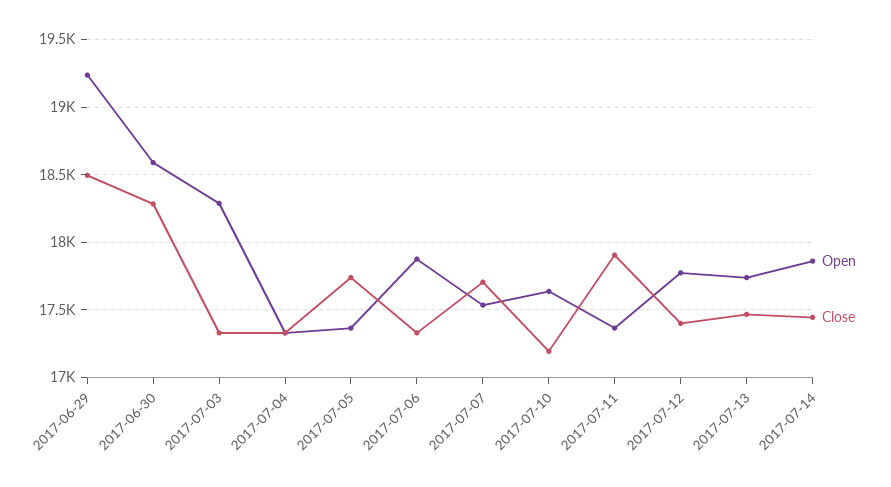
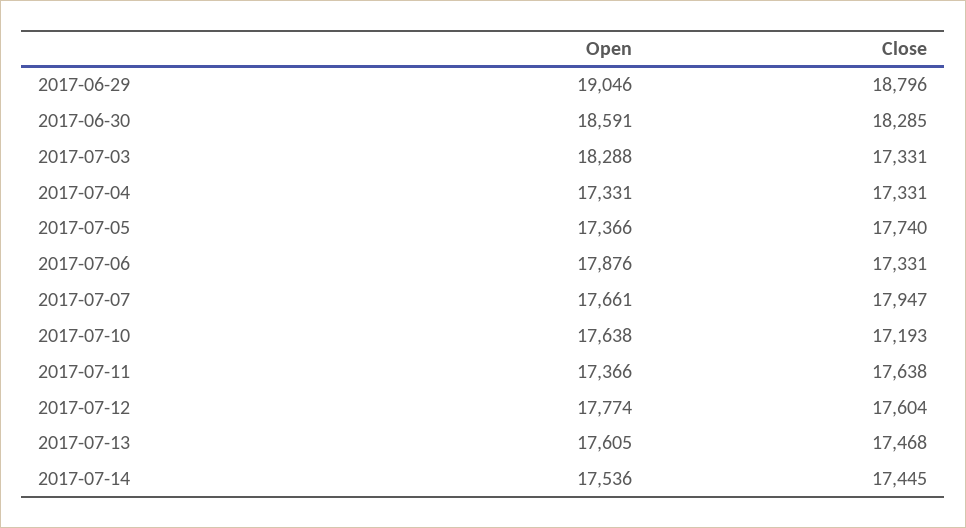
Open, 2017-06-29: 19250 -> 19046
Close, 2017-06-29: 18500 -> 18796
Open, 2017-07-07: 17550 -> 17661
Close, 2017-07-07: 17700 -> 17947
Close, 2017-07-11: 17900 -> 17638
Close, 2017-07-12: 17400 -> 17604
Open, 2017-07-13: 17750 -> 17605
Open, 2017-07-14: 17850 -> 17536

